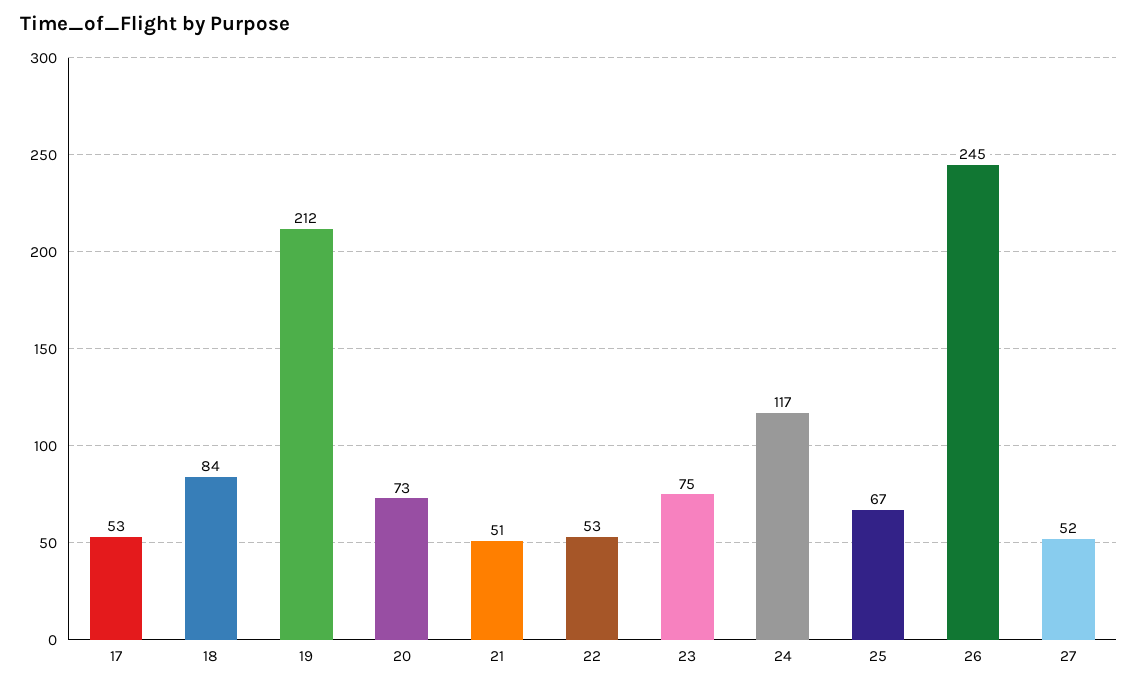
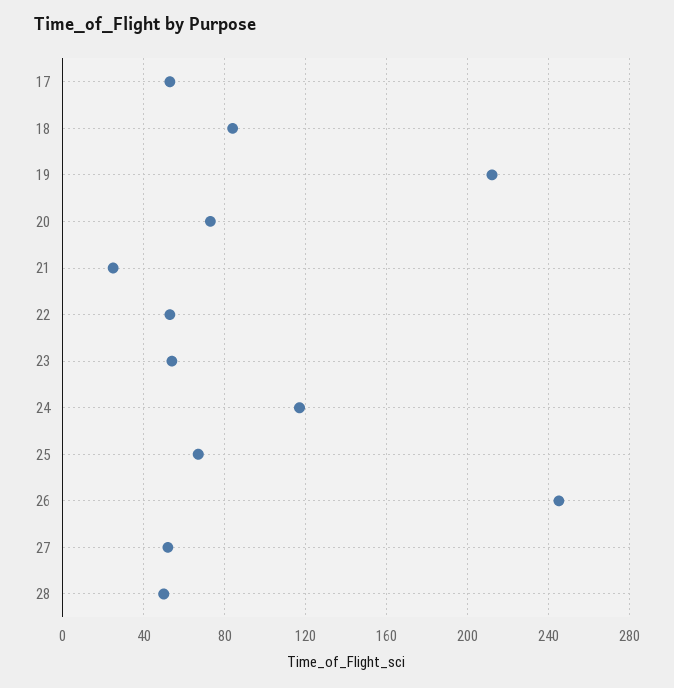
21: 51 -> 25
23: 75 -> 55
28: none -> 50

